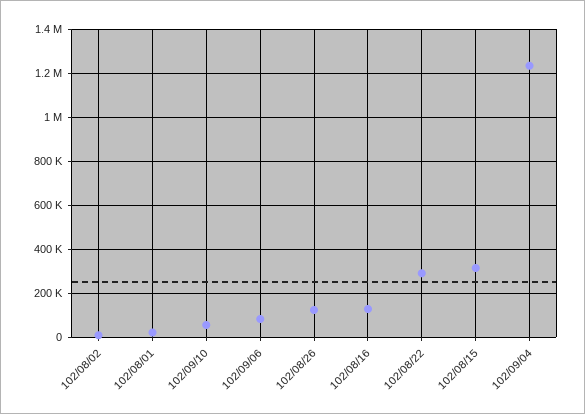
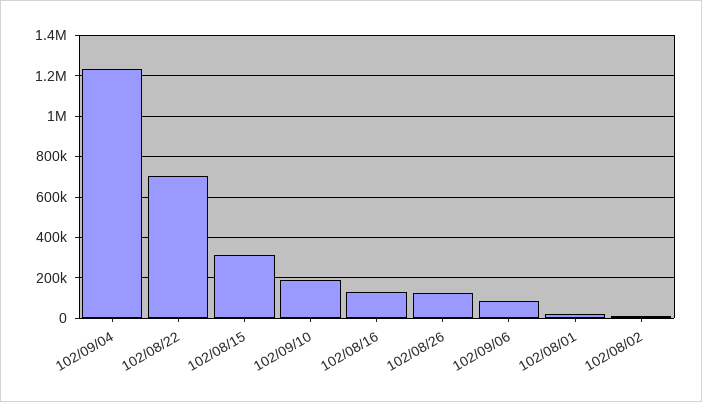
102/09/10: 50000 -> 200000
102/08/22: 300000 -> 700000

